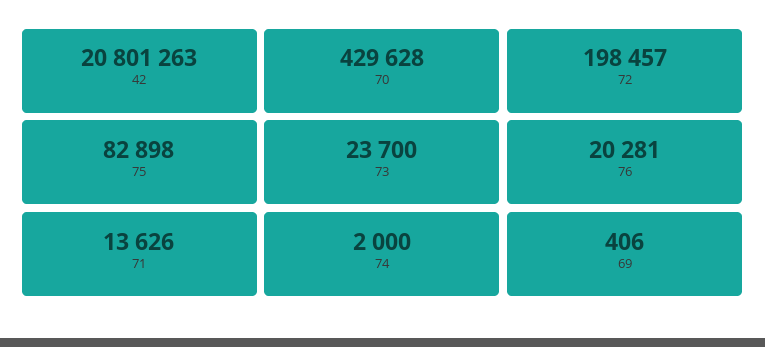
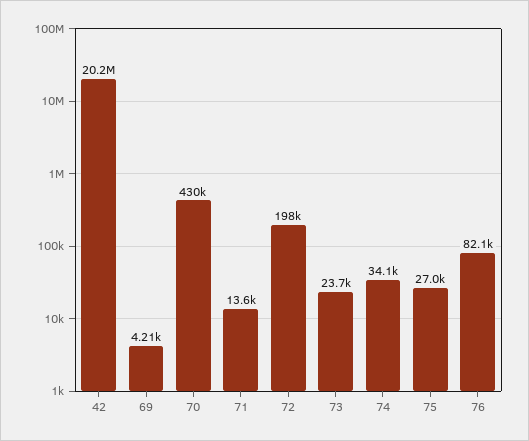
42: 20801263 -> 20200000
75: 82898 -> 27000
76: 20281 -> 82100
74: 2000 -> 34100
69: 406 -> 4210

